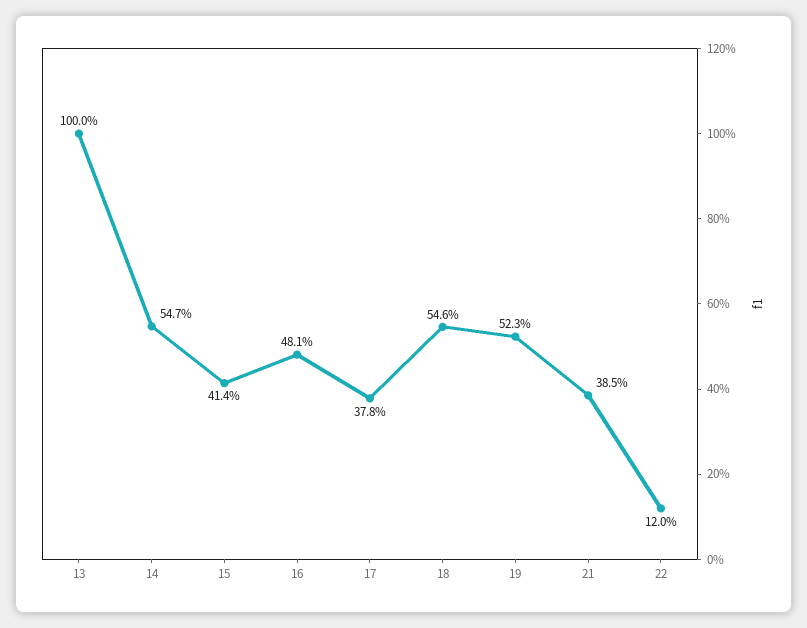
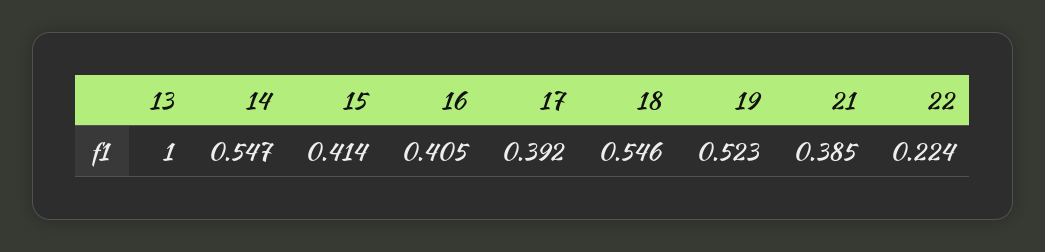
16: 0.481 -> 0.405
17: 0.378 -> 0.392
22: 0.12 -> 0.224

